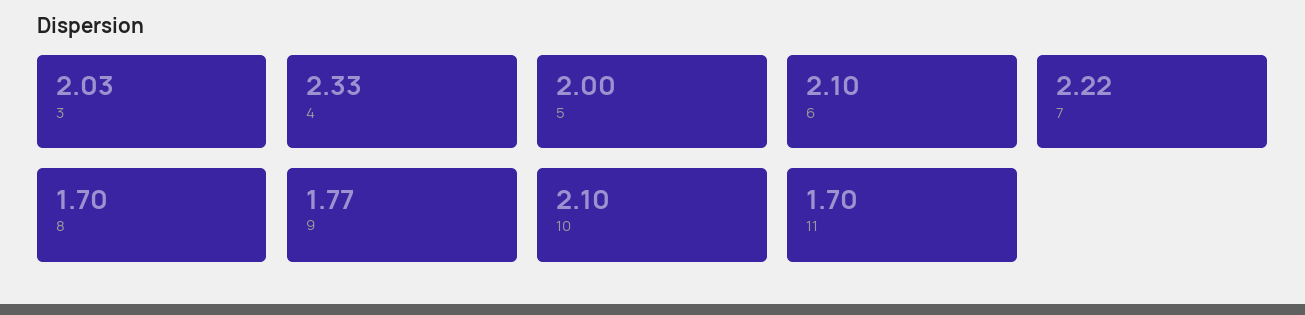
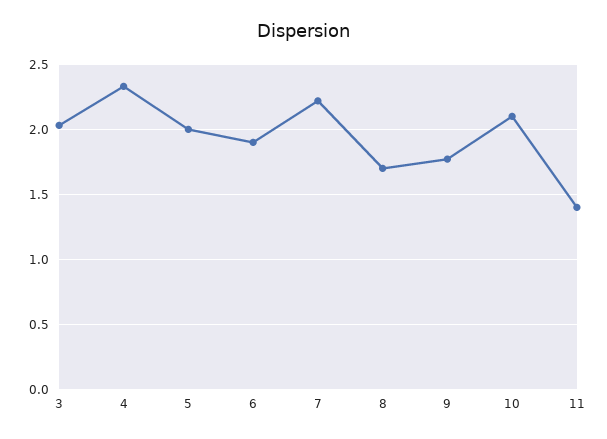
6: 2.1 -> 1.9
11: 1.7 -> 1.4

